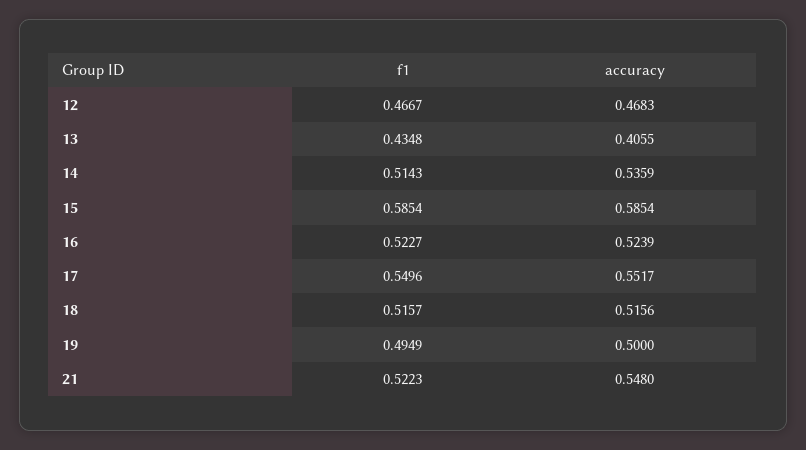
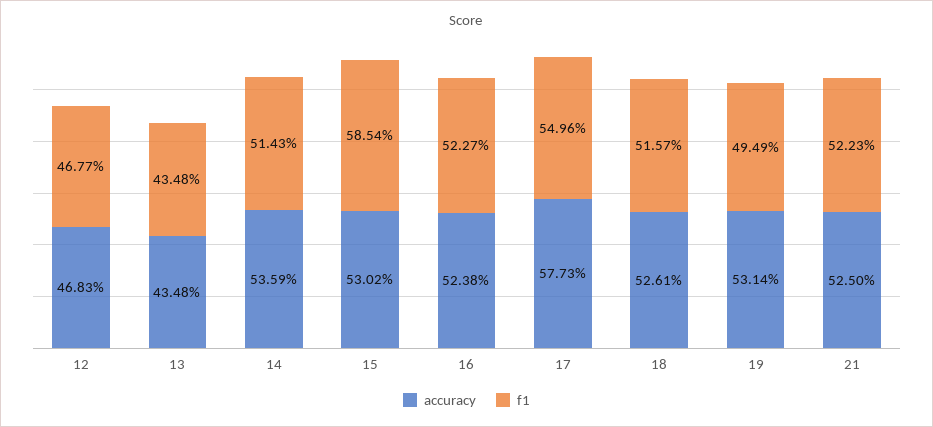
f1, 12: 0.4667 -> 0.4677
accuracy, 13: 0.4055 -> 0.4348
accuracy, 15: 0.5854 -> 0.5302
accuracy, 16: 0.5239 -> 0.5238
accuracy, 17: 0.5517 -> 0.5773
accuracy, 18: 0.5156 -> 0.5261
accuracy, 19: 0.5 -> 0.5314
accuracy, 21: 0.548 -> 0.525

